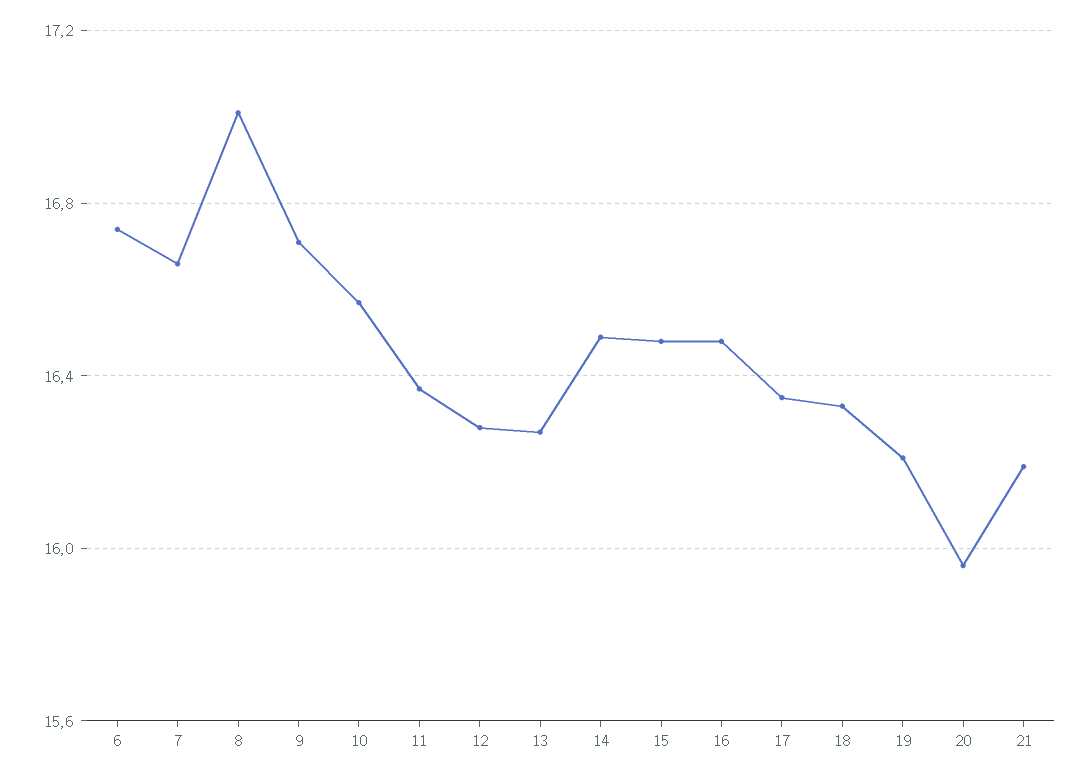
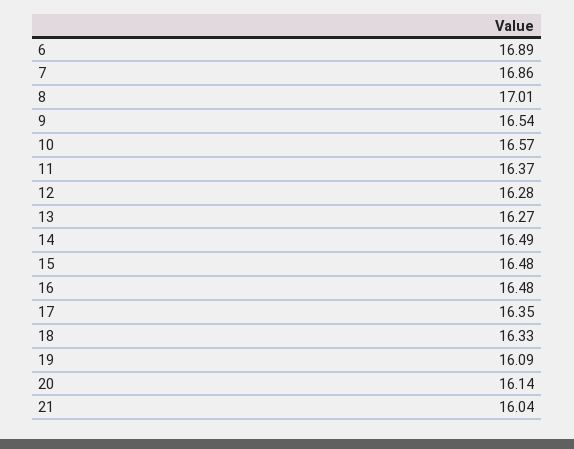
6: 16.75 -> 16.89
7: 16.65 -> 16.86
9: 16.7 -> 16.54
19: 16.2 -> 16.09
20: 15.95 -> 16.14
21: 16.2 -> 16.04

